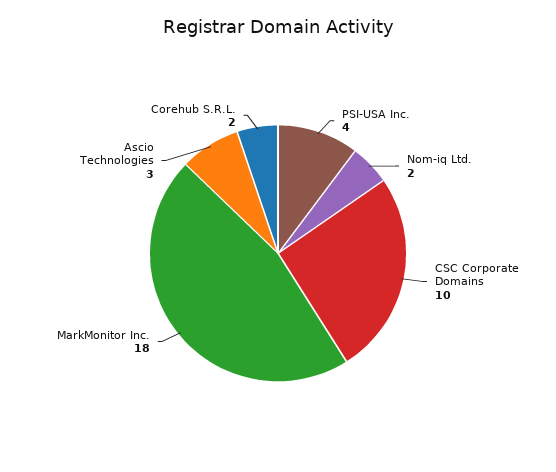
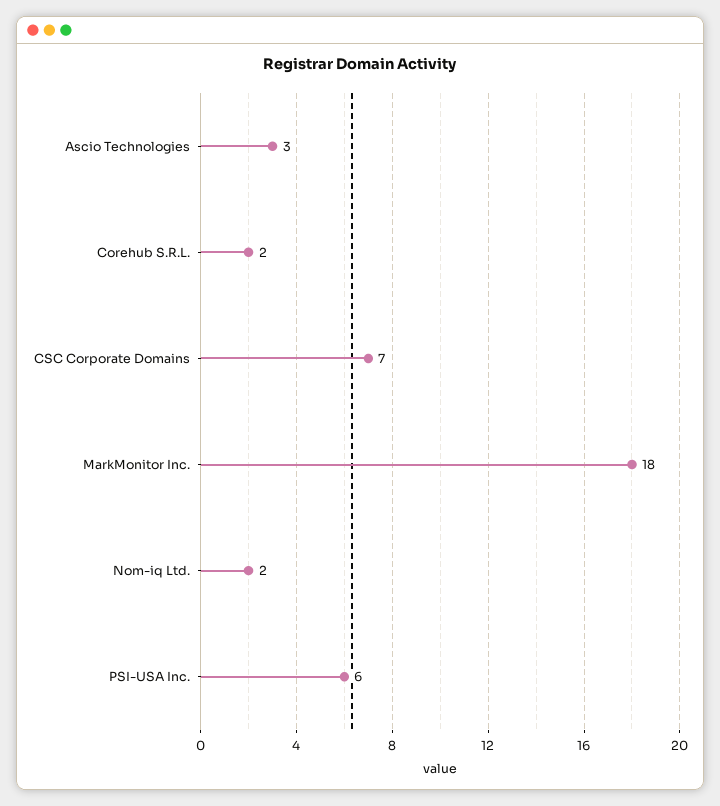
PSI-USA Inc.: 4 -> 6
CSC Corporate Domains: 10 -> 7

